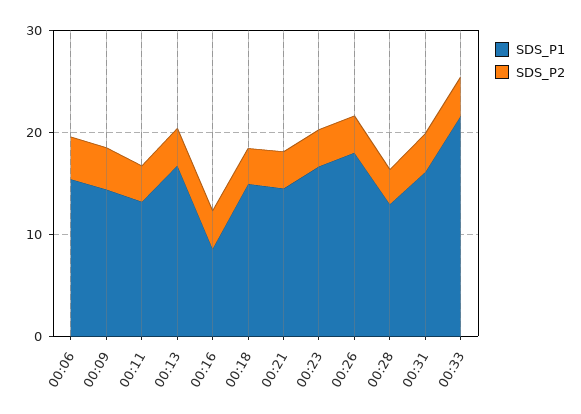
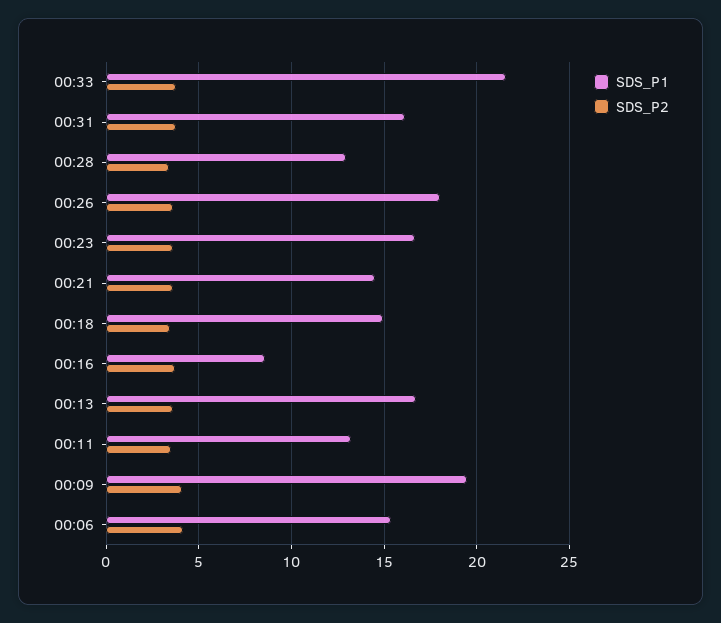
SDS_P1, 00:09: 14 -> 19.5

